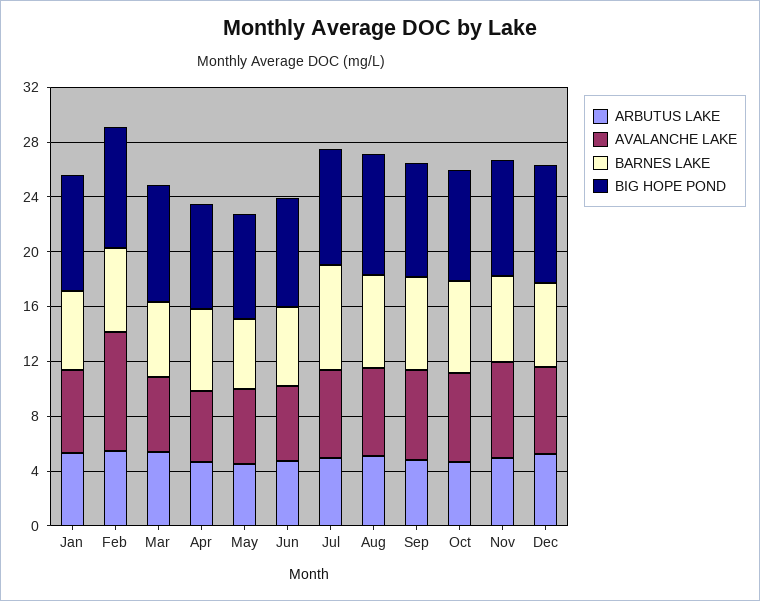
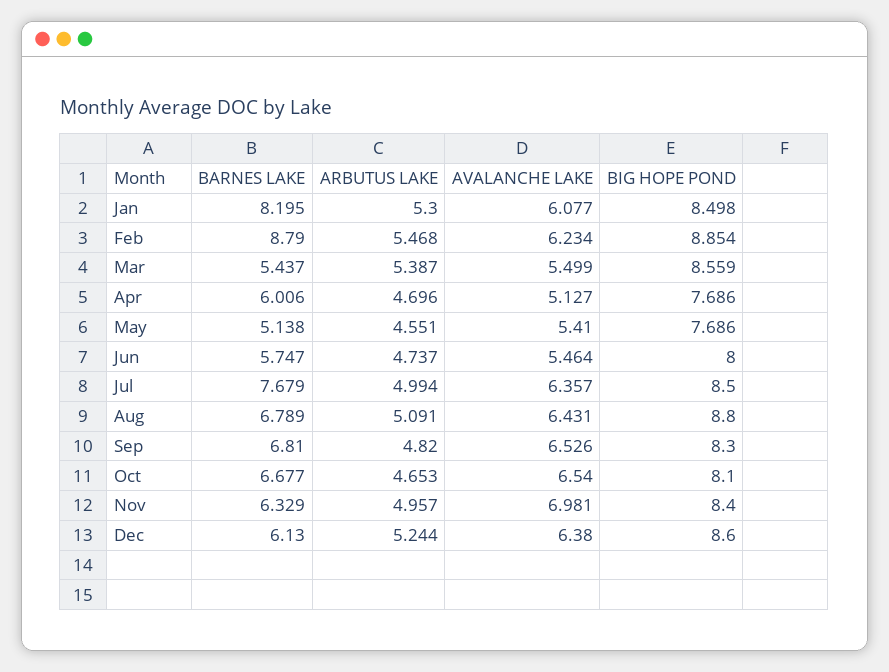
BARNES LAKE, Jan: 6 -> 8.195
AVALANCHE LAKE, Feb: 9 -> 6.234
BARNES LAKE, Feb: 6 -> 8.79

